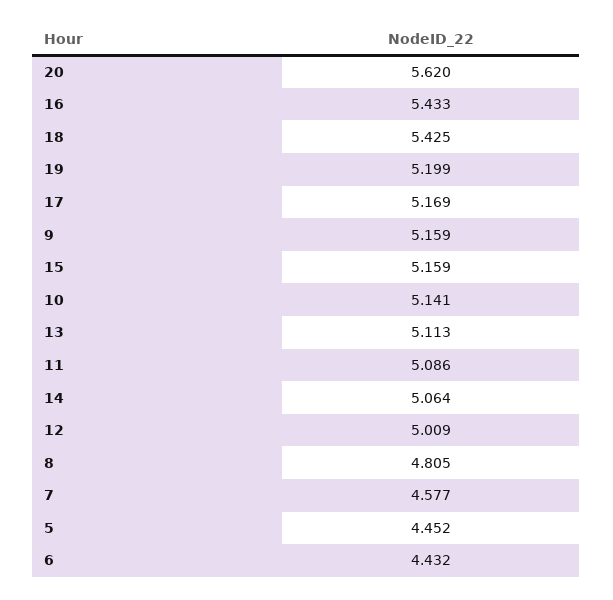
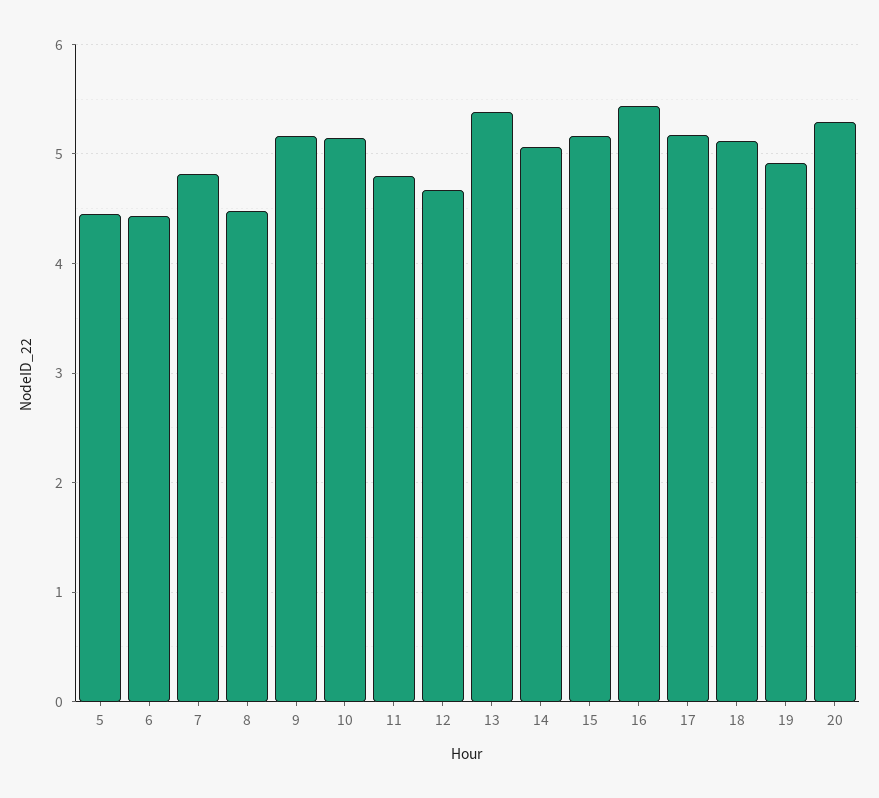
20: 5.62 -> 5.3
18: 5.425 -> 5.1
19: 5.199 -> 4.9
13: 5.113 -> 5.4
11: 5.086 -> 4.8
12: 5.009 -> 4.7
8: 4.805 -> 4.5
7: 4.577 -> 4.8

